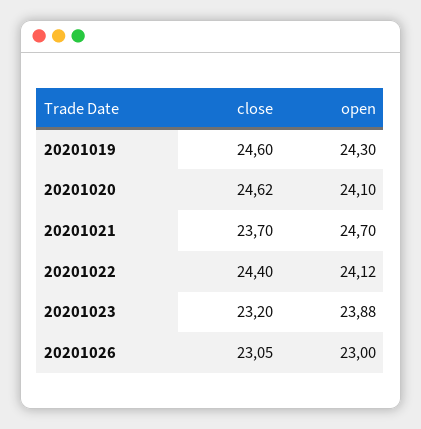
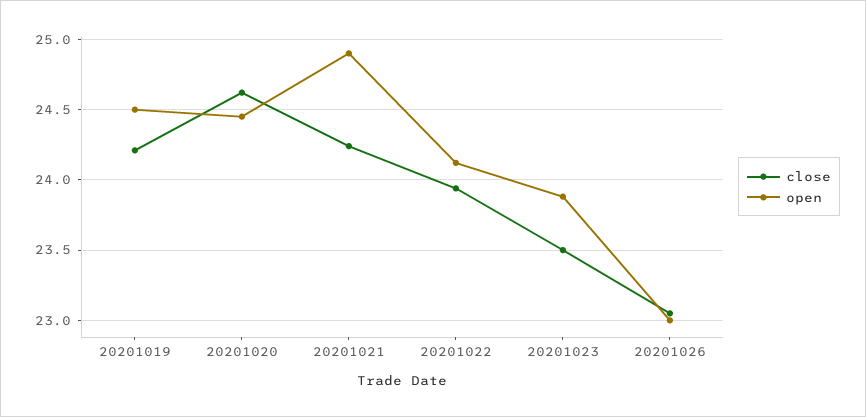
close, 20201019: 24.6 -> 24.2
open, 20201019: 24.3 -> 24.5
open, 20201020: 24.1 -> 24.45
close, 20201021: 23.7 -> 24.25
open, 20201021: 24.7 -> 24.9
close, 20201022: 24.4 -> 23.95
close, 20201023: 23.2 -> 23.5

